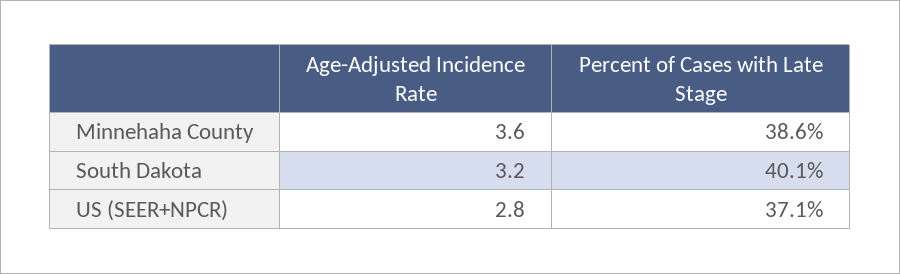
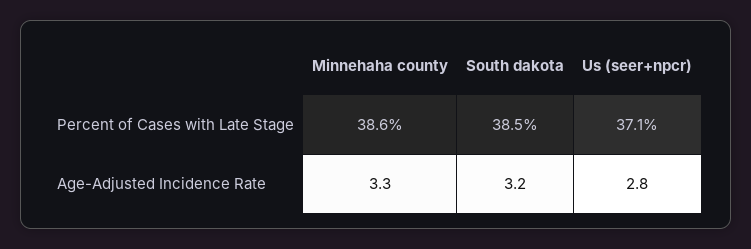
Age-Adjusted Incidence Rate, Minnehaha County: 3.6 -> 3.3
Percent of Cases with Late Stage, South Dakota: 40.1 -> 38.5

